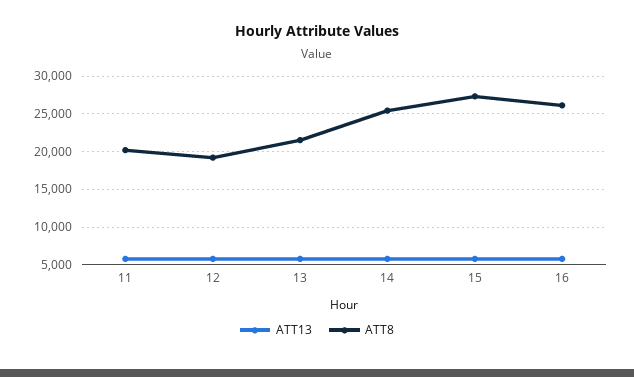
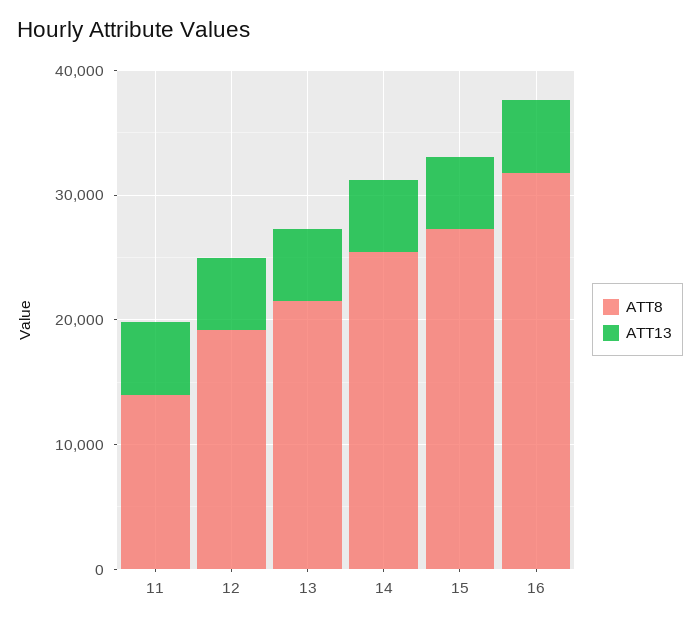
ATT8, 11: 20000 -> 14000
ATT8, 16: 26000 -> 32000

